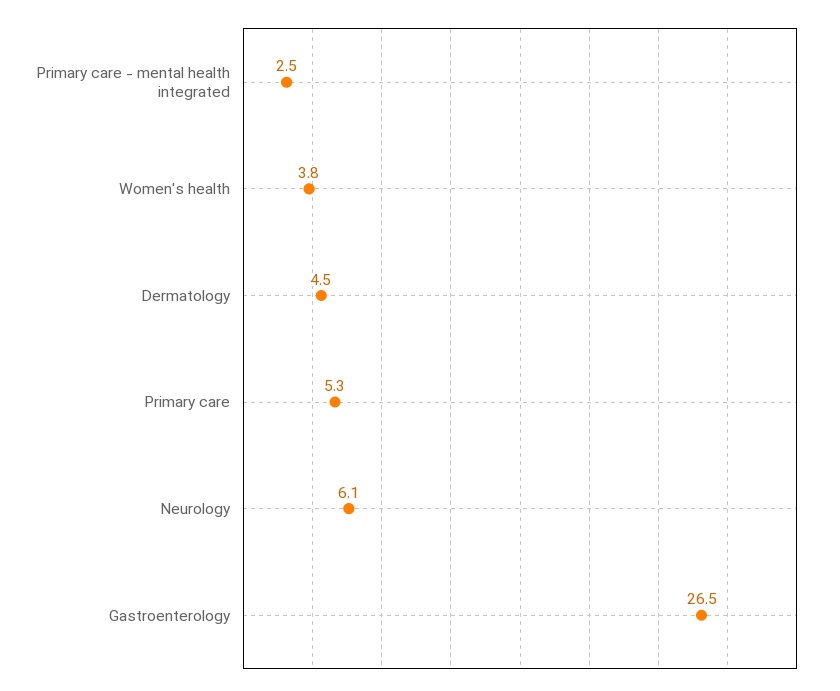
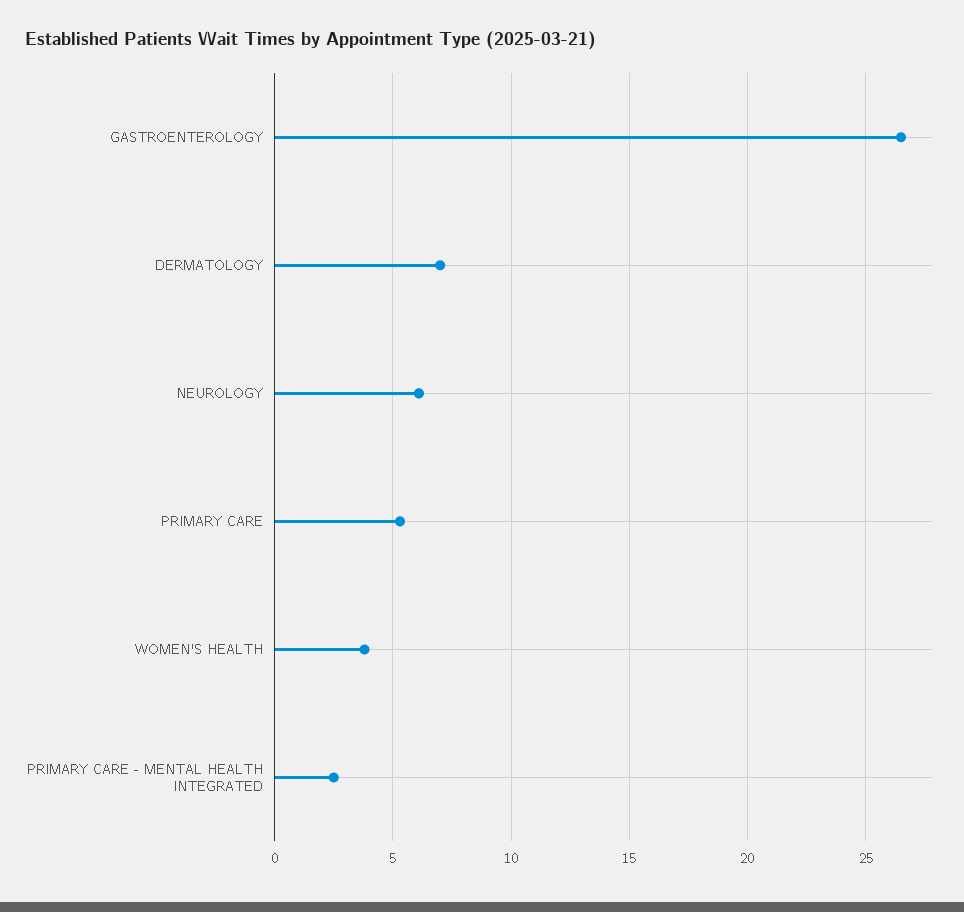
Dermatology: 4.5 -> 7

